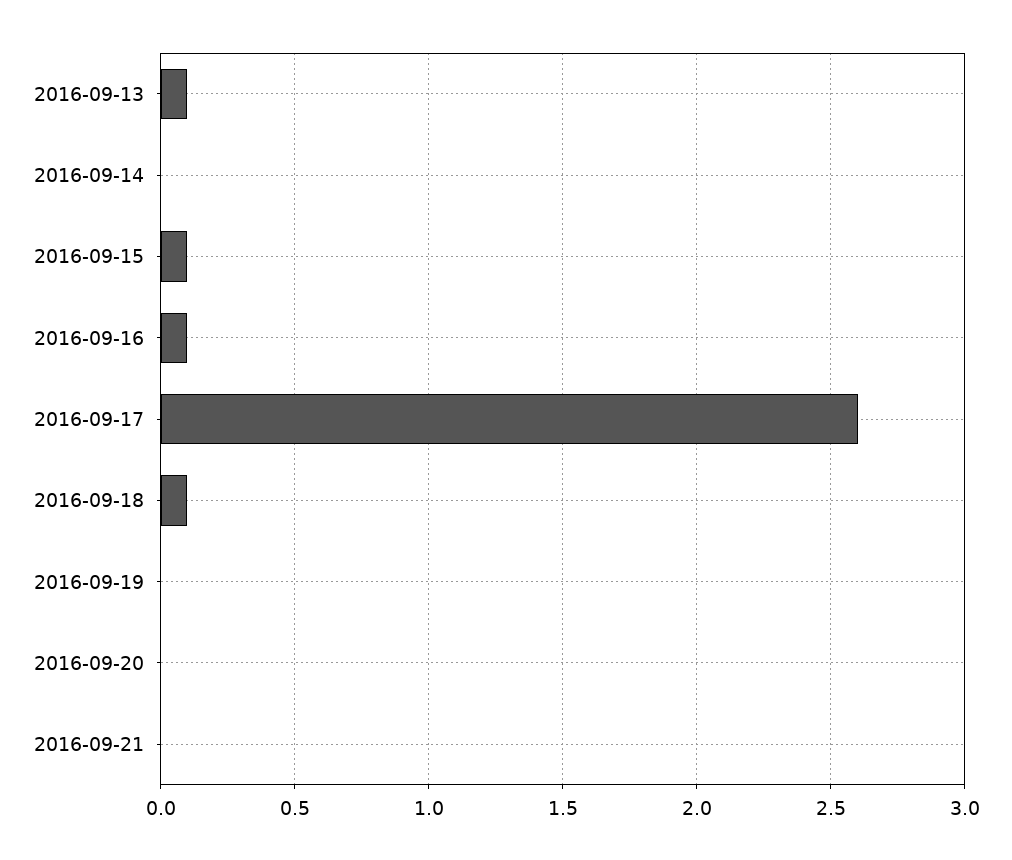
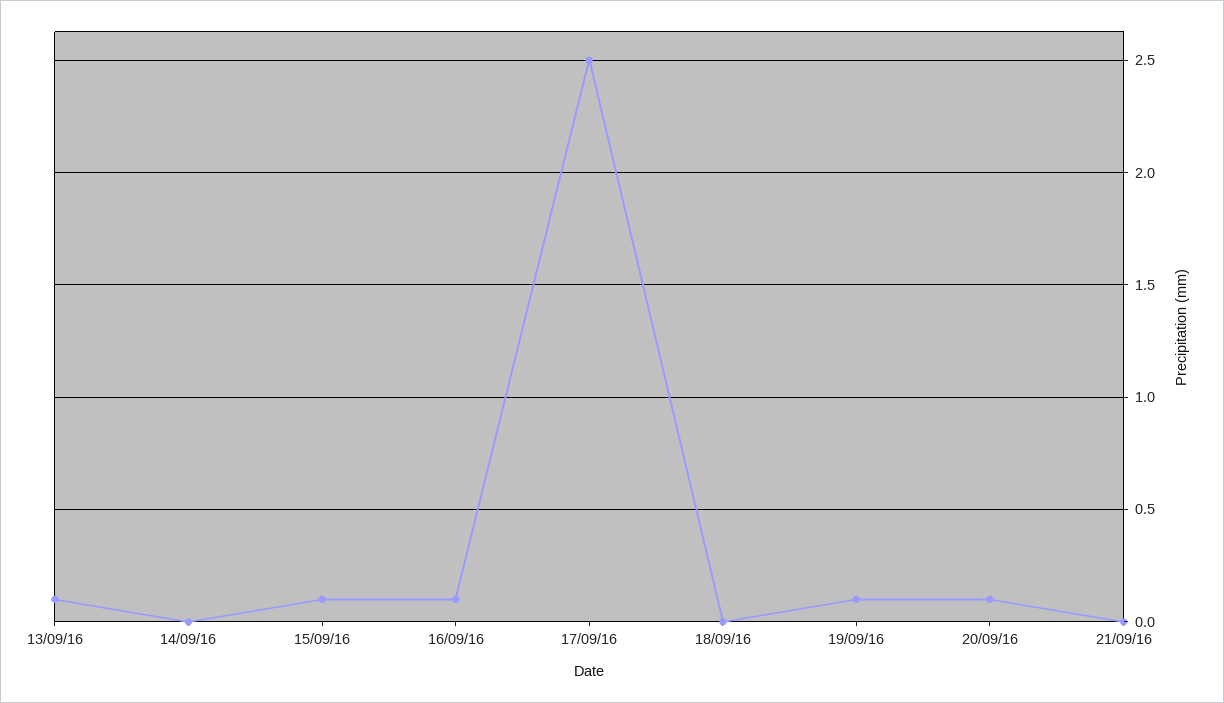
2016-09-17: 2.6 -> 2.5
2016-09-18: 0.1 -> 0
2016-09-19: 0 -> 0.1
2016-09-20: 0 -> 0.1

